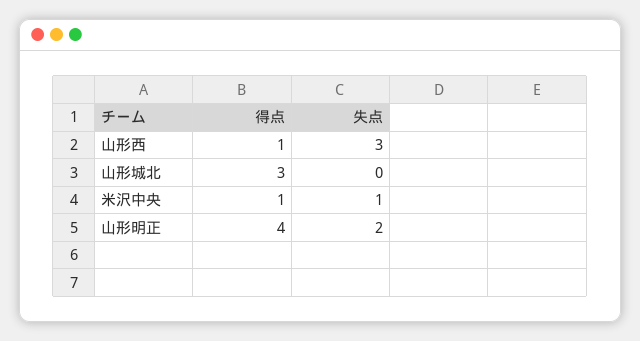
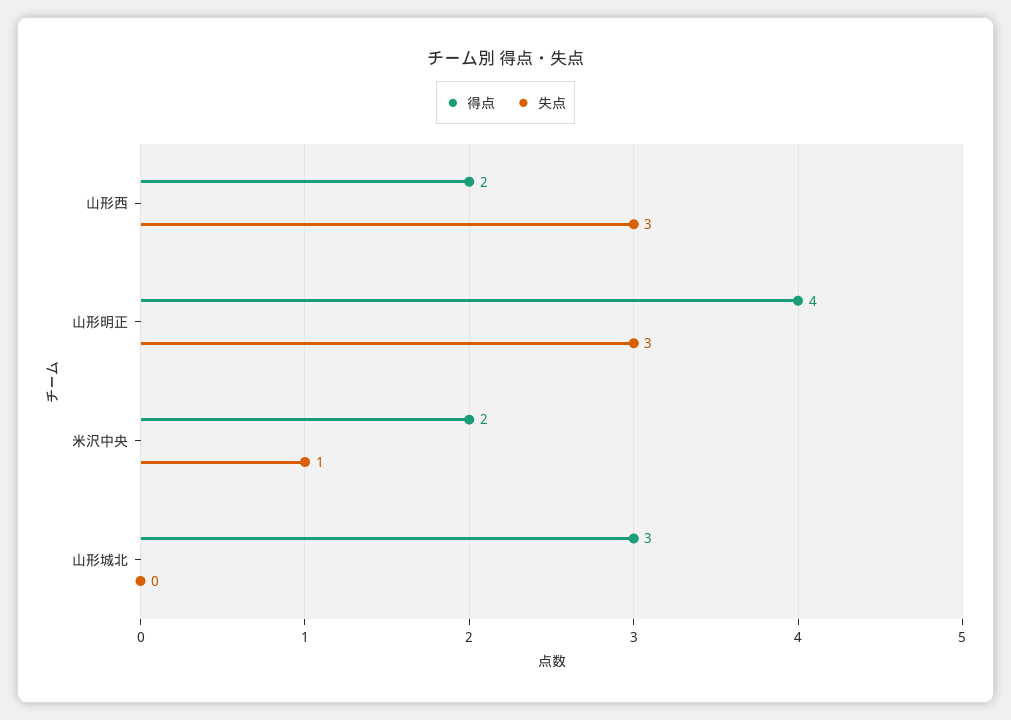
得点, 山形西: 1 -> 2
得点, 米沢中央: 1 -> 2
失点, 山形明正: 2 -> 3

